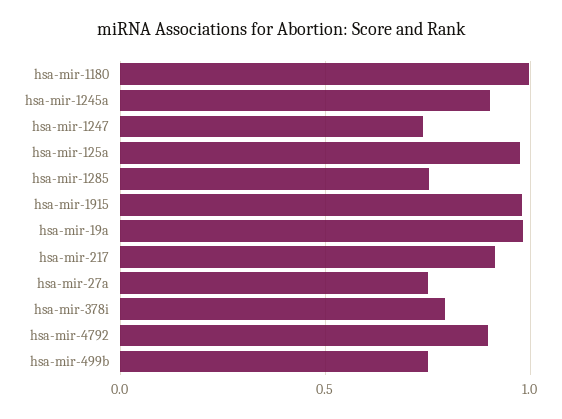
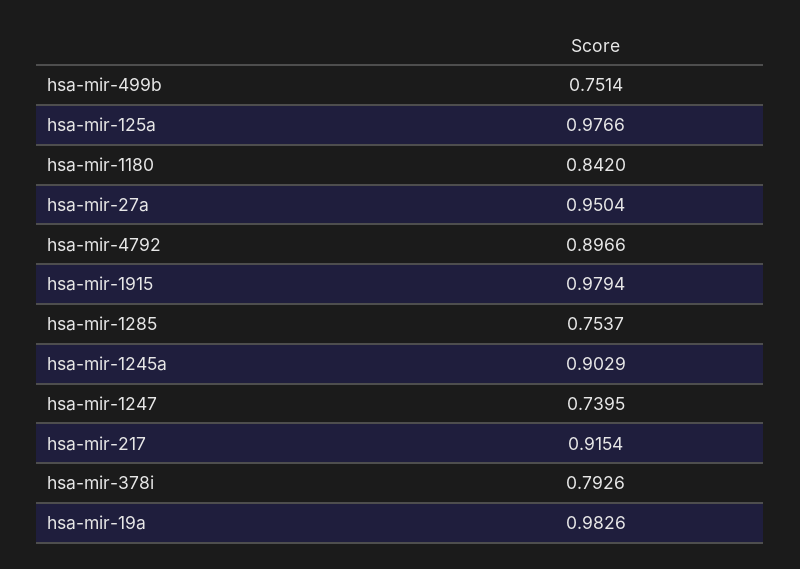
hsa-mir-1180: 1 -> 0.842
hsa-mir-27a: 0.75 -> 0.9504

